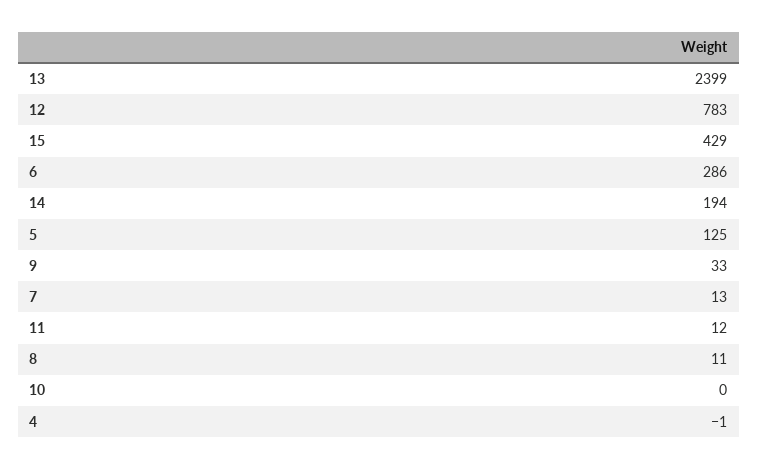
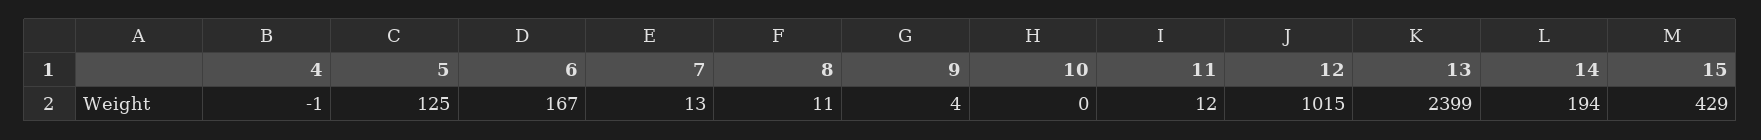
12: 783 -> 1015
6: 286 -> 167
9: 33 -> 4

